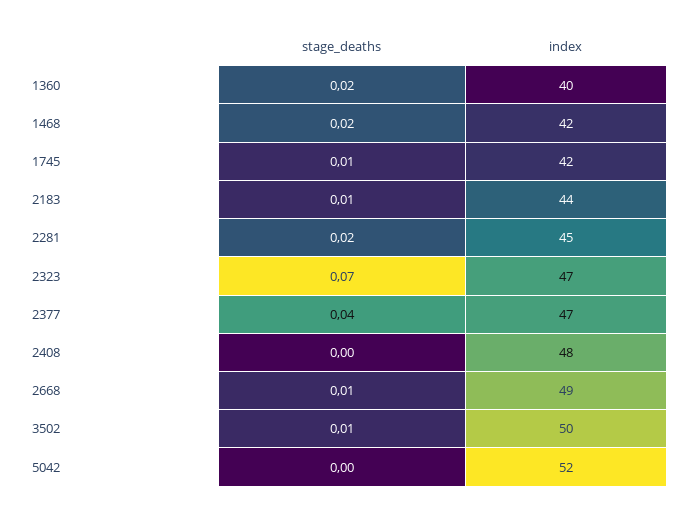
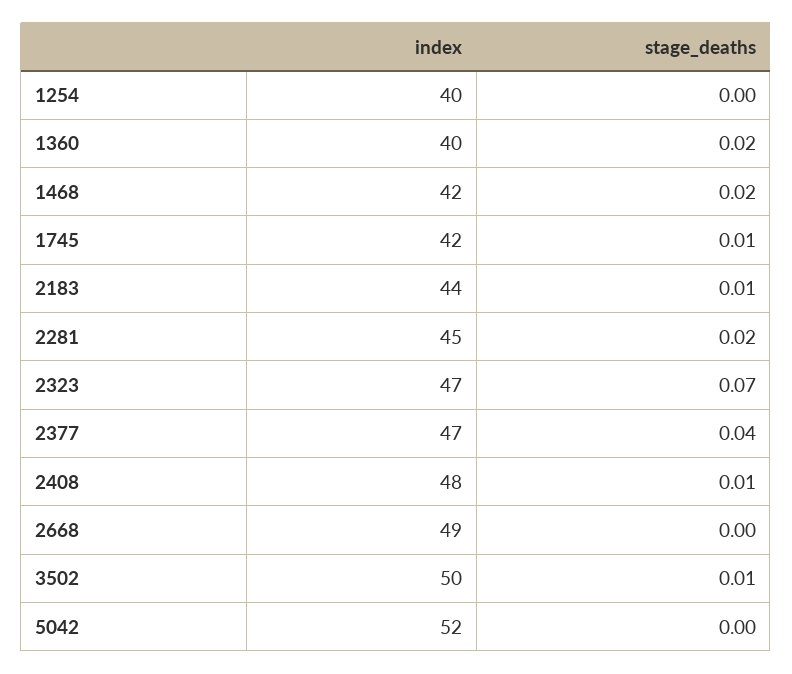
stage_deaths, 2408: 0 -> 0.01
stage_deaths, 2668: 0.01 -> 0
index, 1254: none -> 40
stage_deaths, 1254: none -> 0

